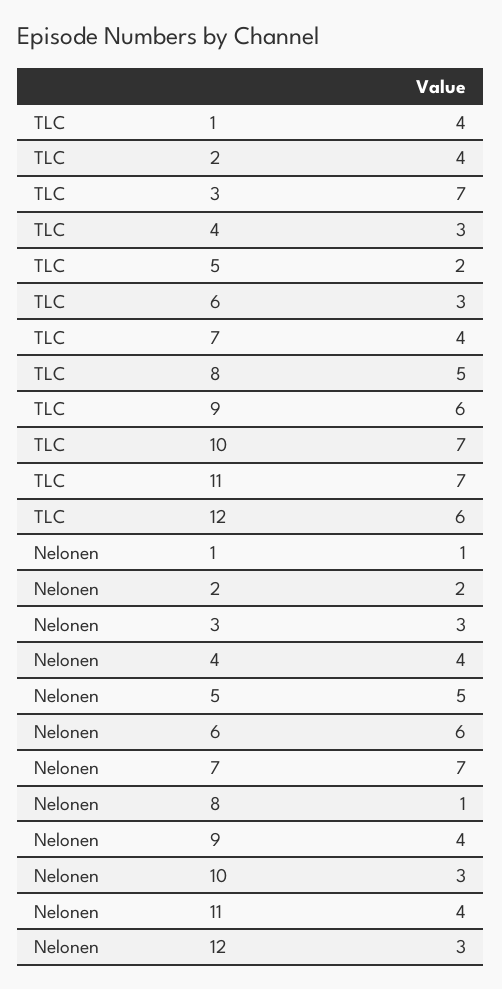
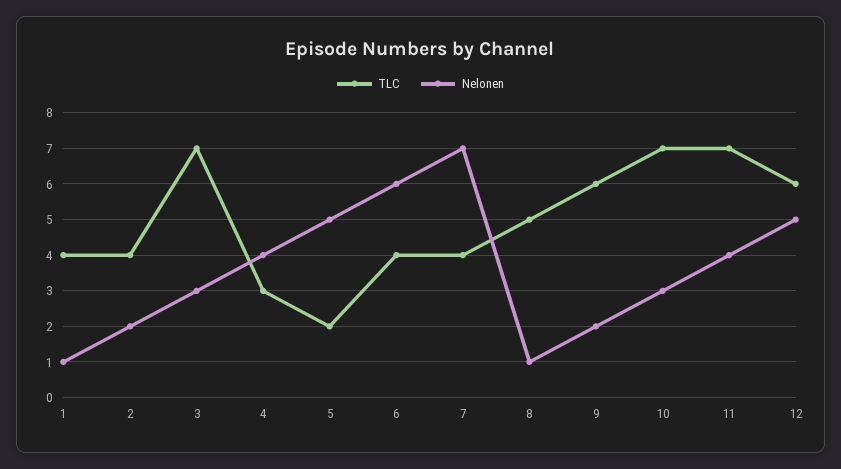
TLC, 6: 3 -> 4
Nelonen, 9: 4 -> 2
Nelonen, 12: 3 -> 5

